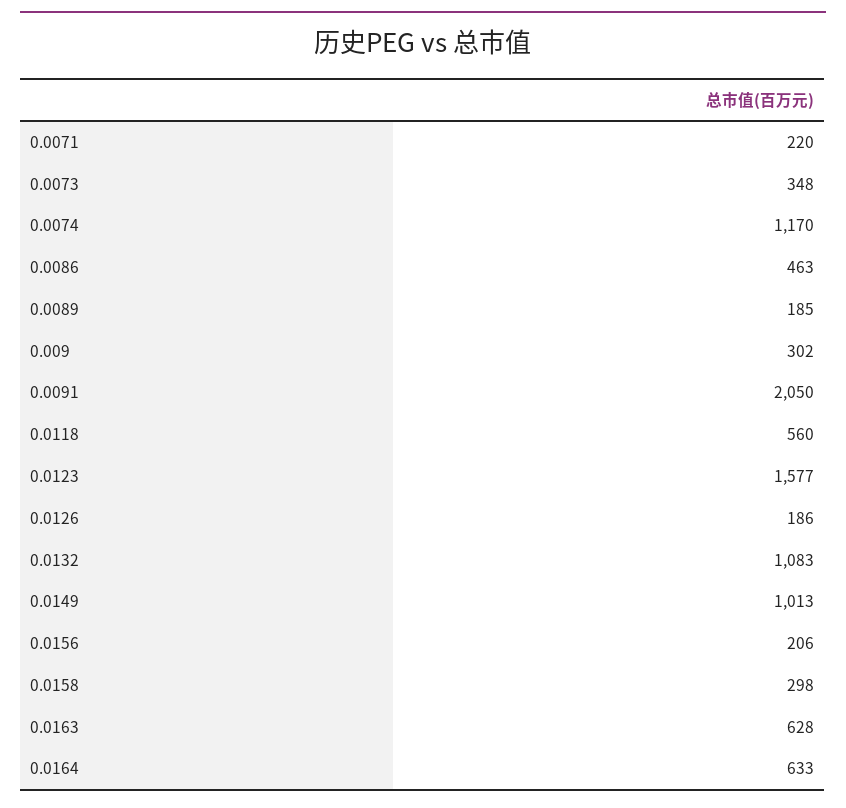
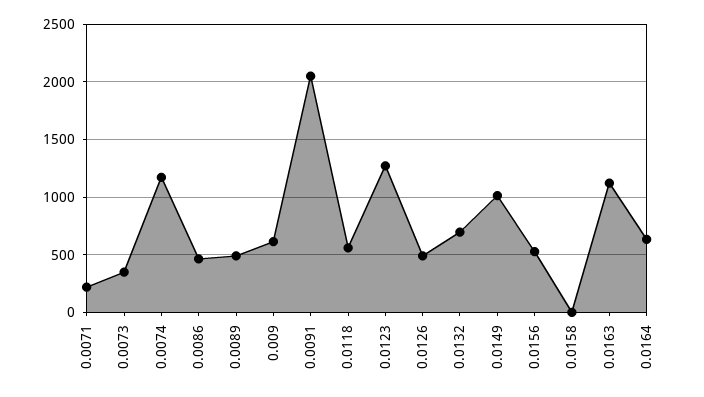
0.0089: 185 -> 500
0.009: 302 -> 600
0.0123: 1577 -> 1300
0.0126: 186 -> 500
0.0132: 1083 -> 700
0.0156: 206 -> 500
0.0158: 298 -> 0
0.0163: 628 -> 1100

